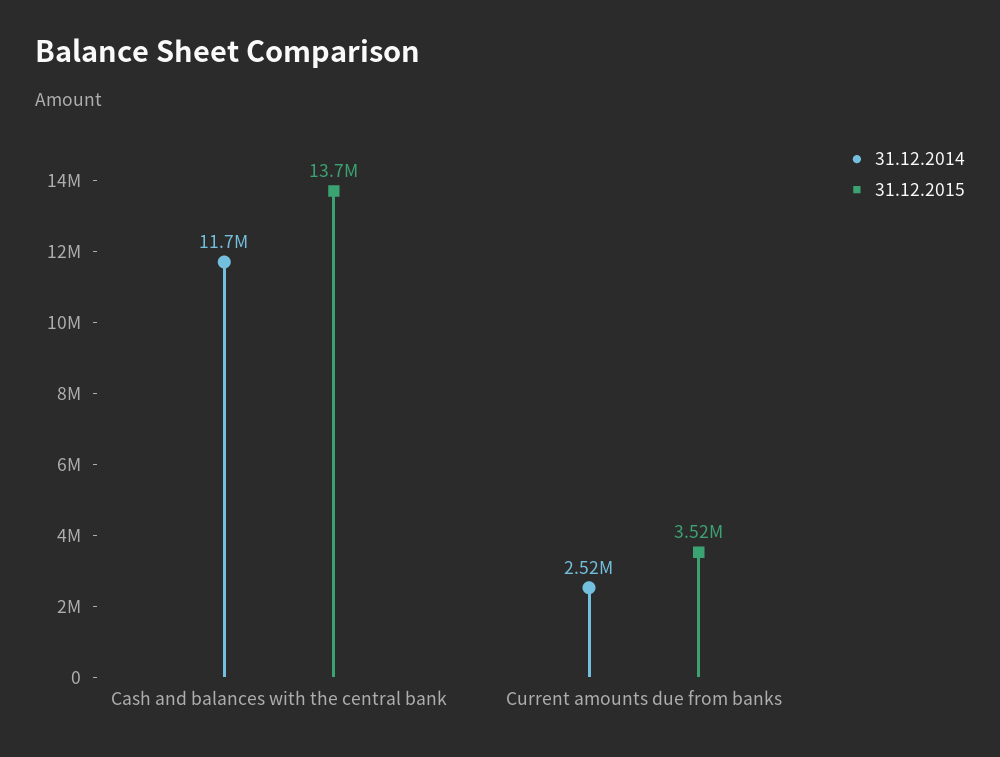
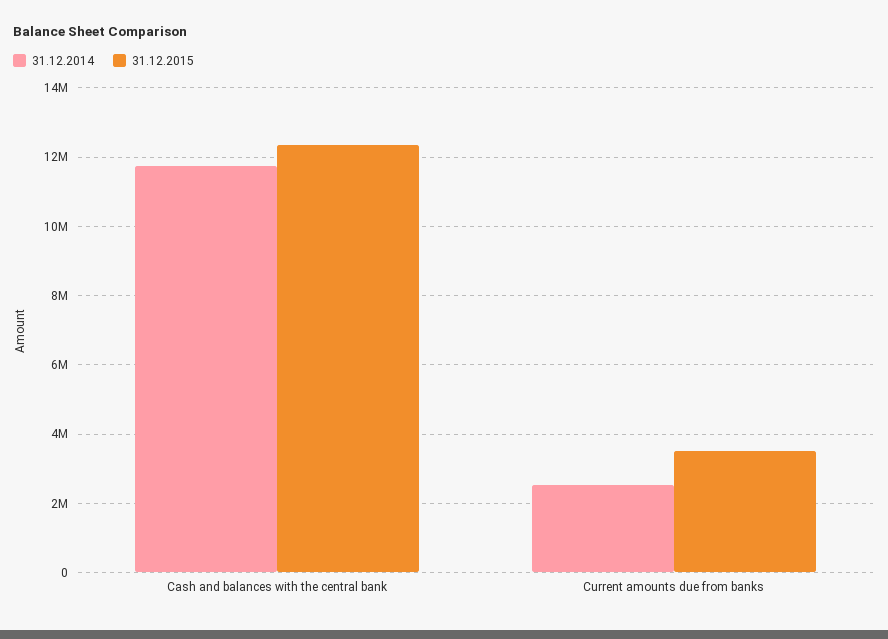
31.12.2015, Cash and balances with the central bank: 13700000 -> 12400000

